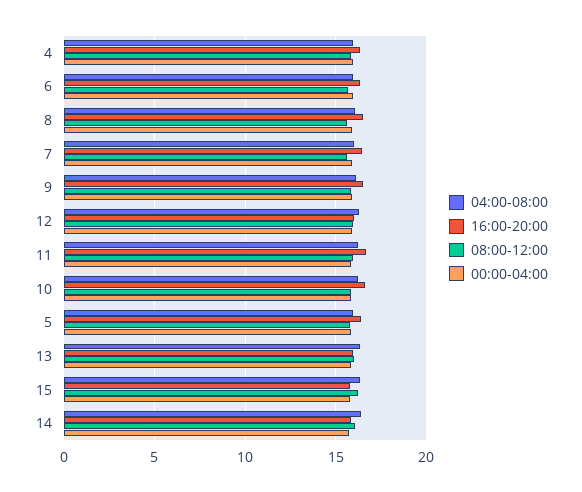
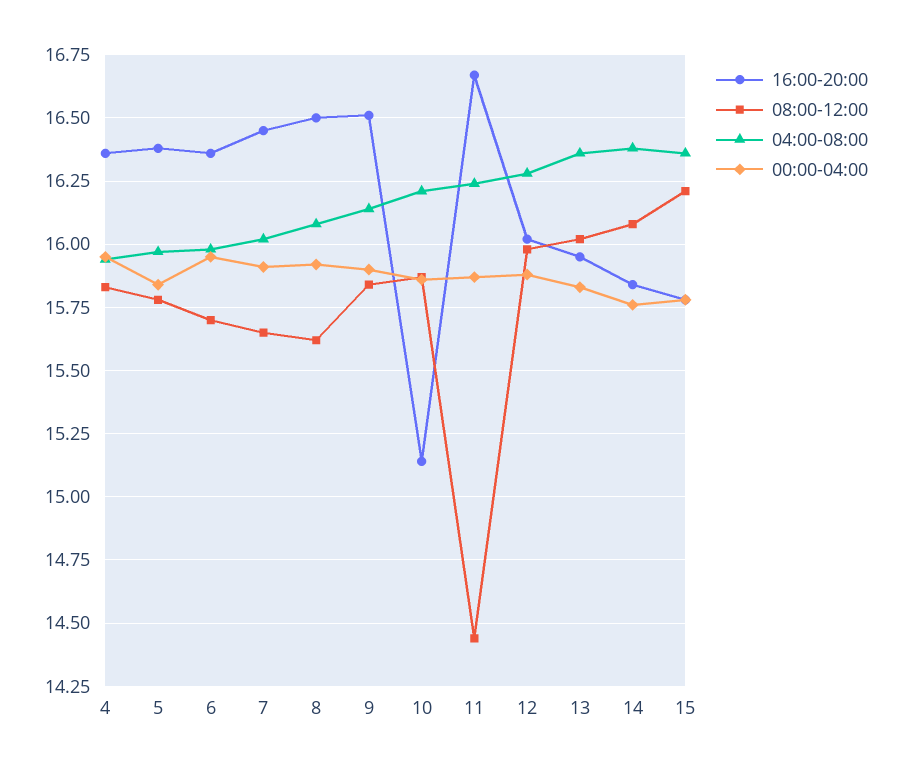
08:00-12:00, 11: 16 -> 14.45
16:00-20:00, 10: 16.5 -> 15.15

